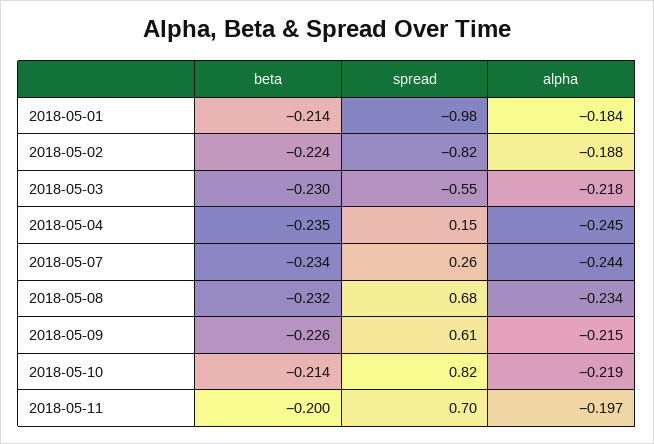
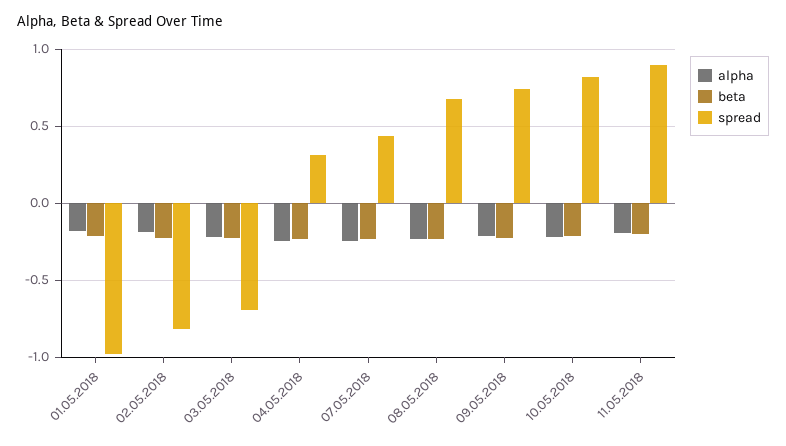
spread, 2018-05-03: -0.55 -> -0.7
spread, 2018-05-04: 0.15 -> 0.3
spread, 2018-05-07: 0.26 -> 0.45
spread, 2018-05-09: 0.61 -> 0.75
spread, 2018-05-11: 0.7 -> 0.9

